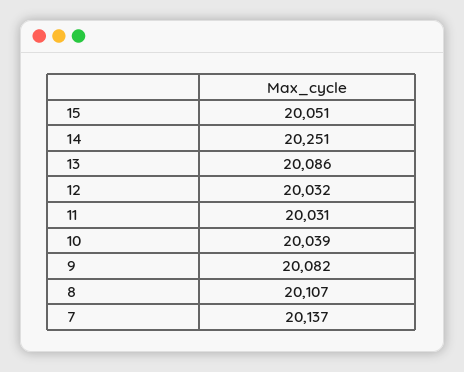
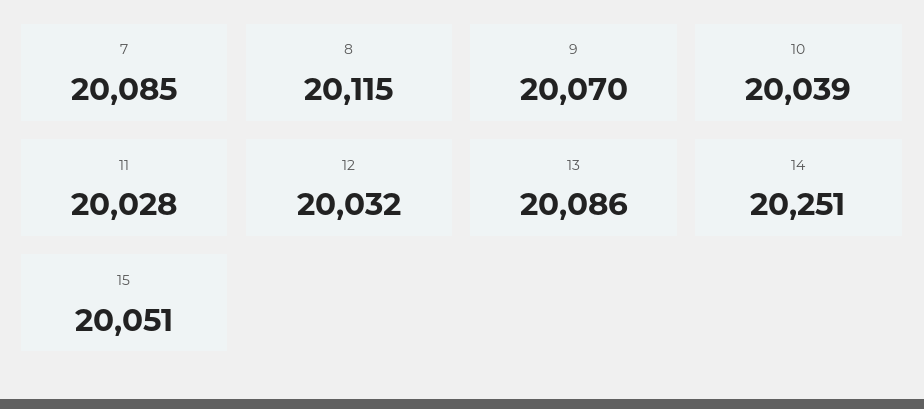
11: 20031 -> 20028
9: 20082 -> 20070
8: 20107 -> 20115
7: 20137 -> 20085

